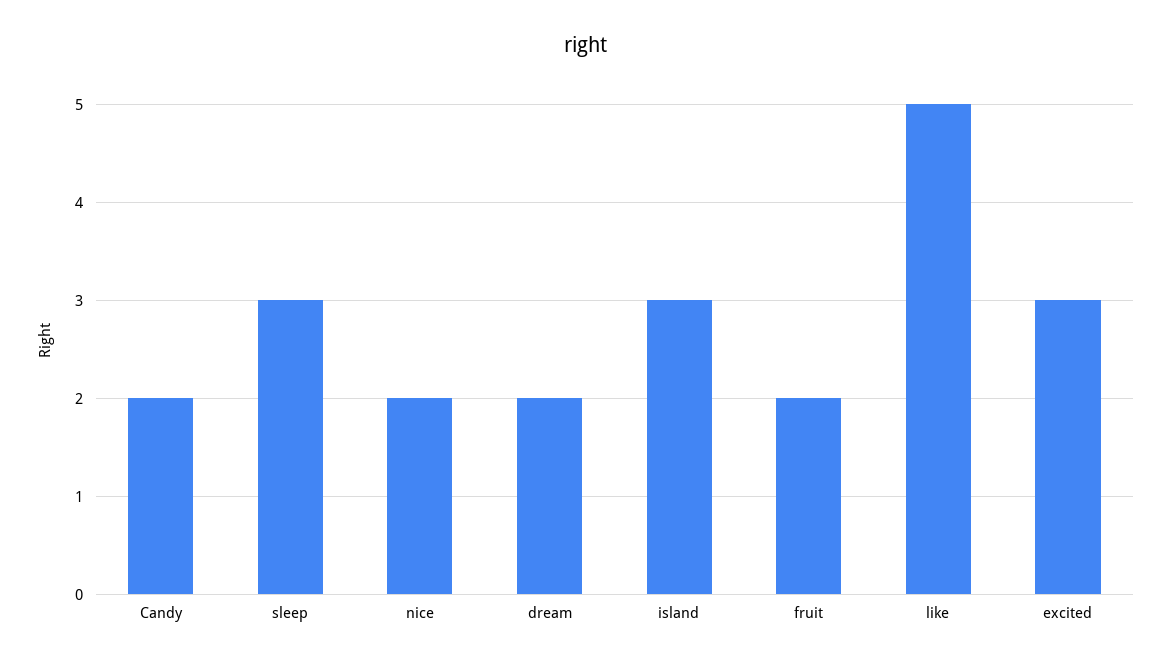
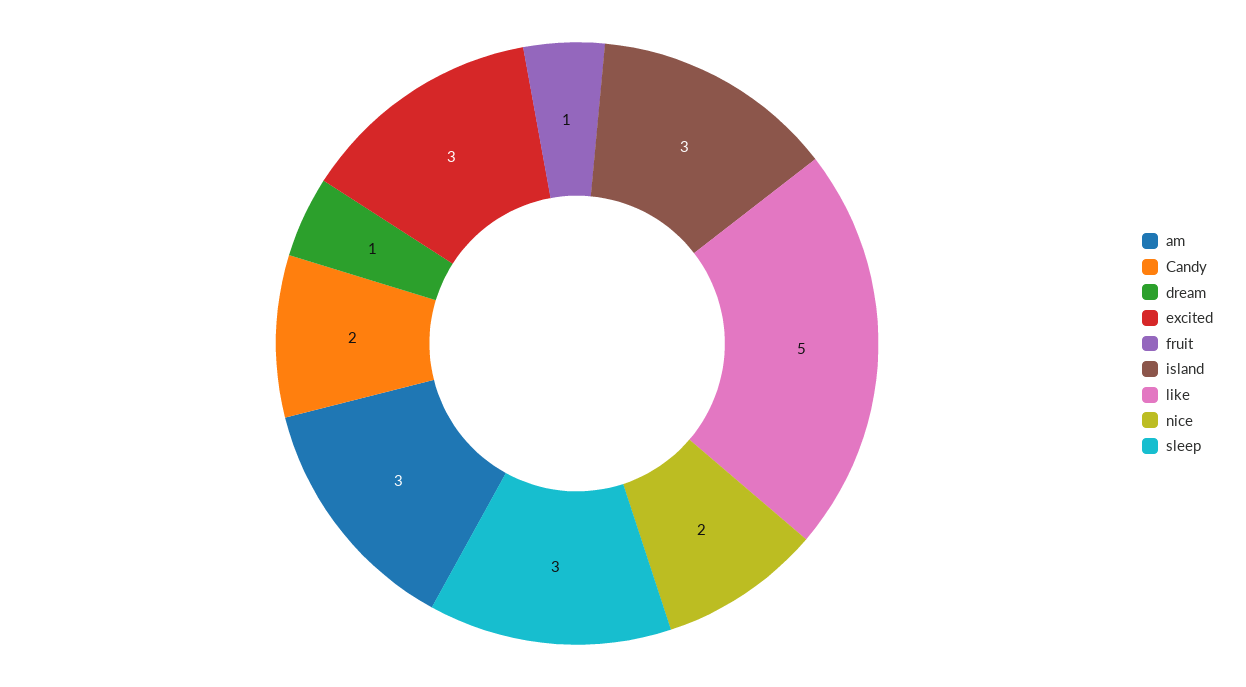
dream: 2 -> 1
fruit: 2 -> 1
am: none -> 3

